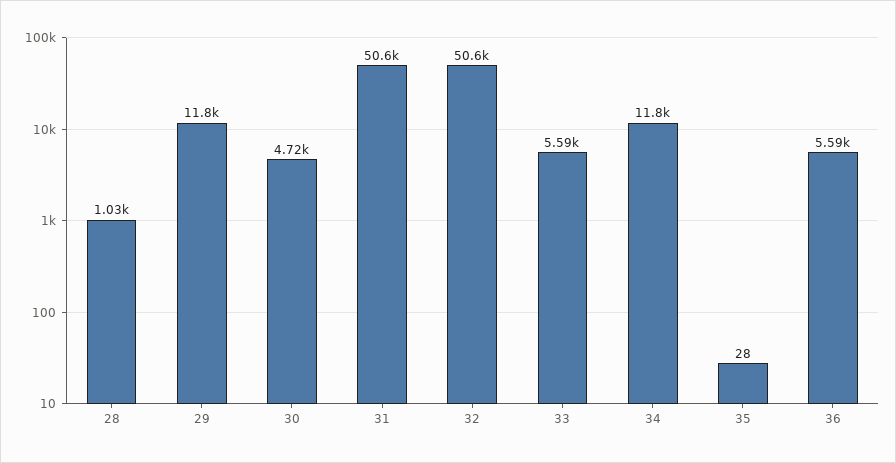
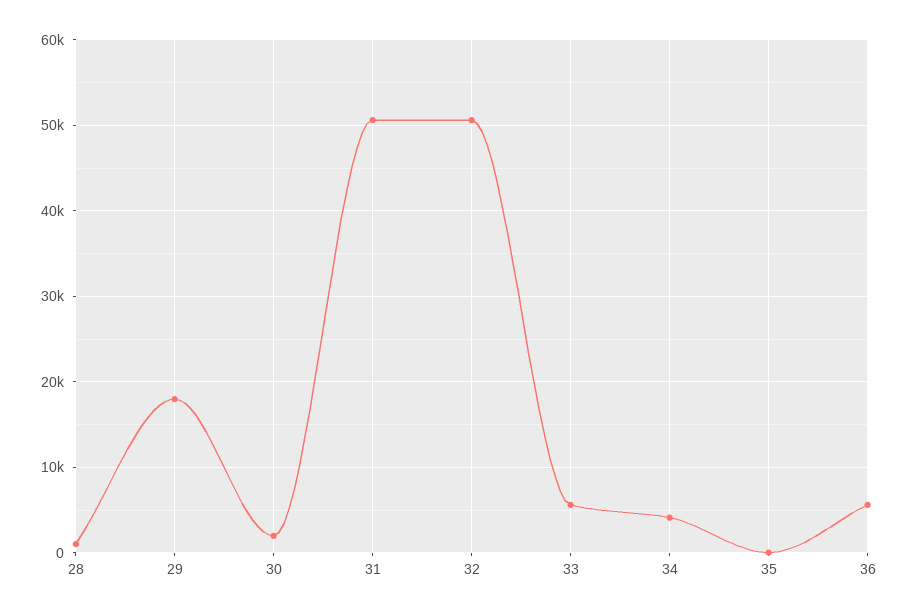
29: 11800 -> 18000
30: 4720 -> 2000
34: 11800 -> 4000

